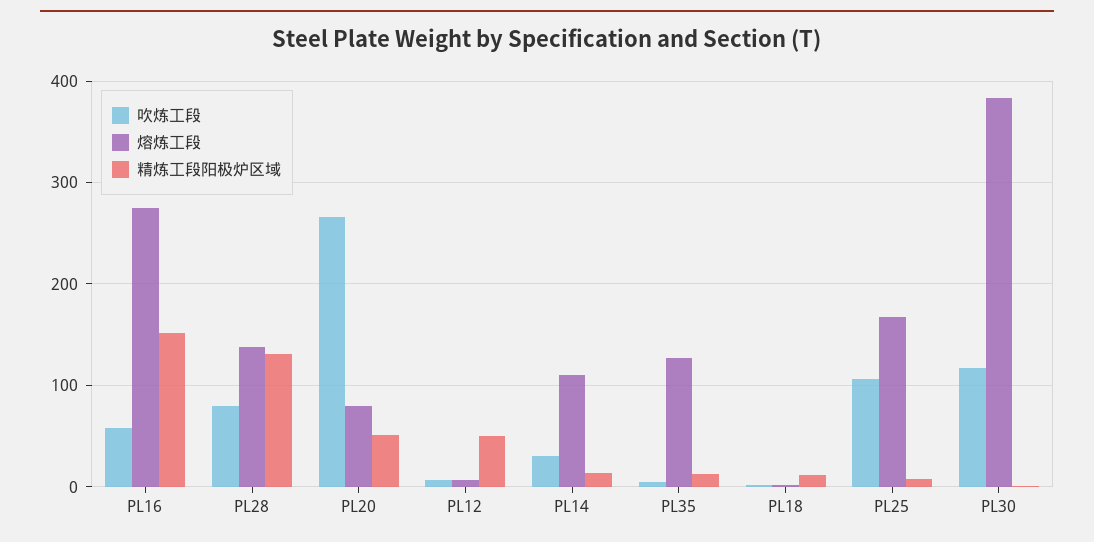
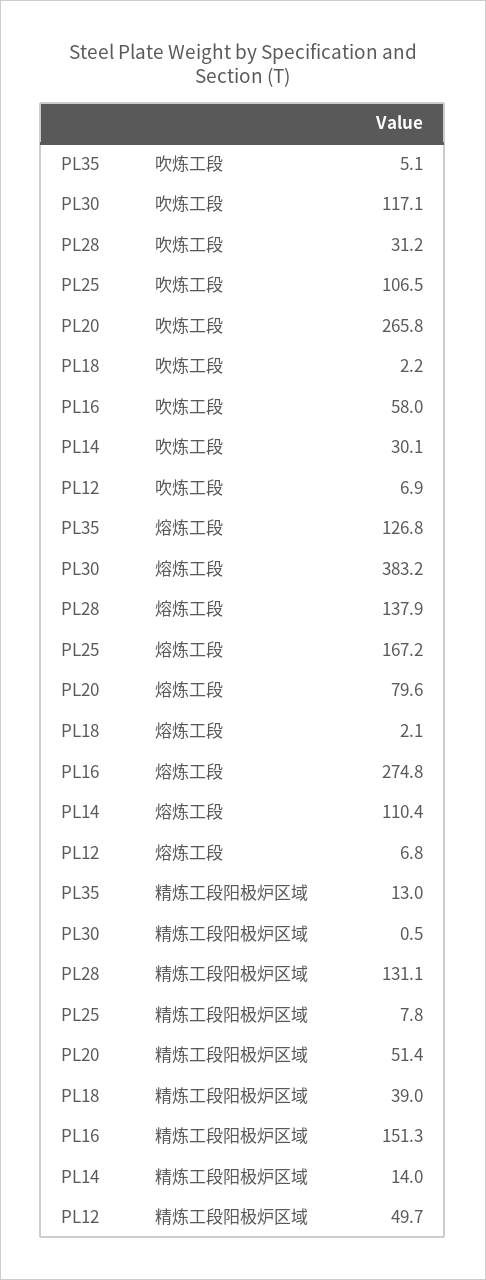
吹炼工段, PL28: 80 -> 31.2
精炼工段阳极炉区域, PL18: 10 -> 39

